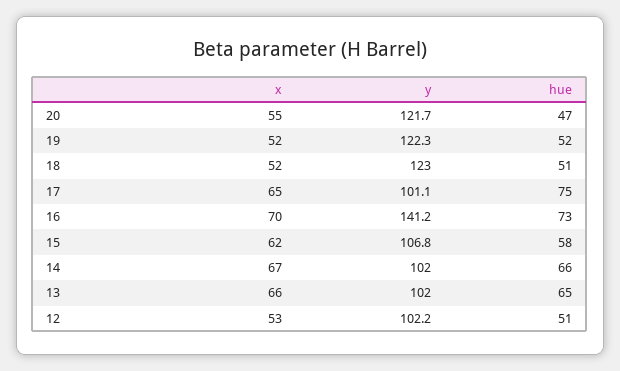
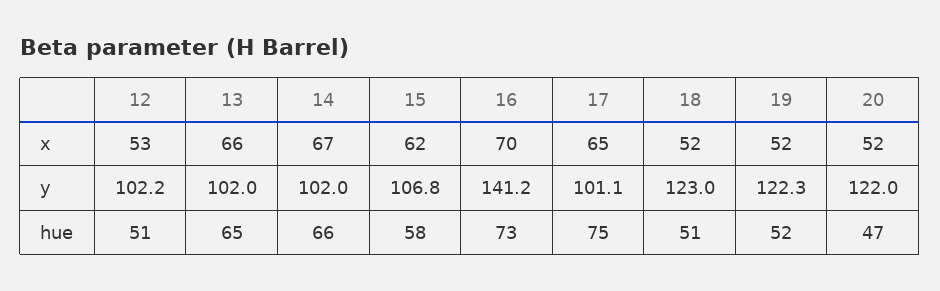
x, 20: 55 -> 52
y, 20: 121.7 -> 122

